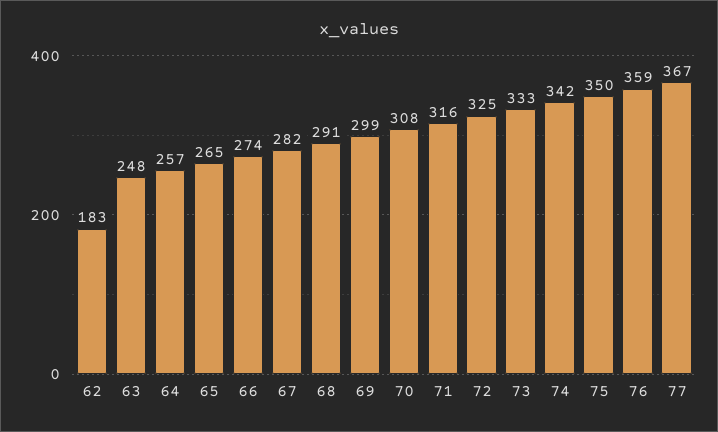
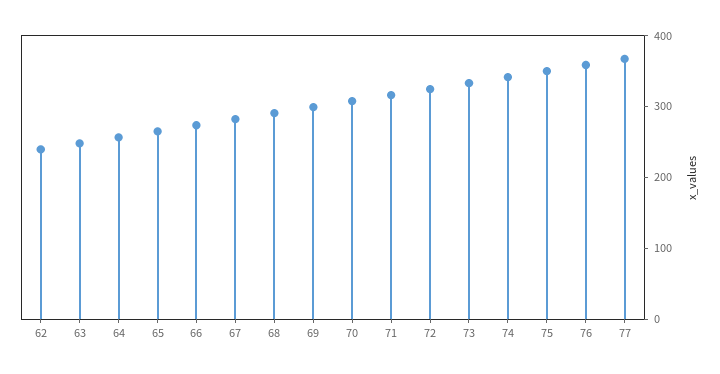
62: 183 -> 240

